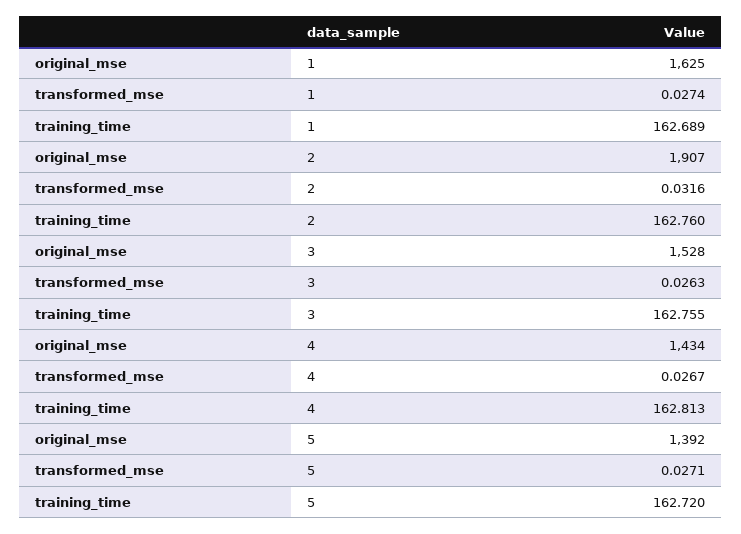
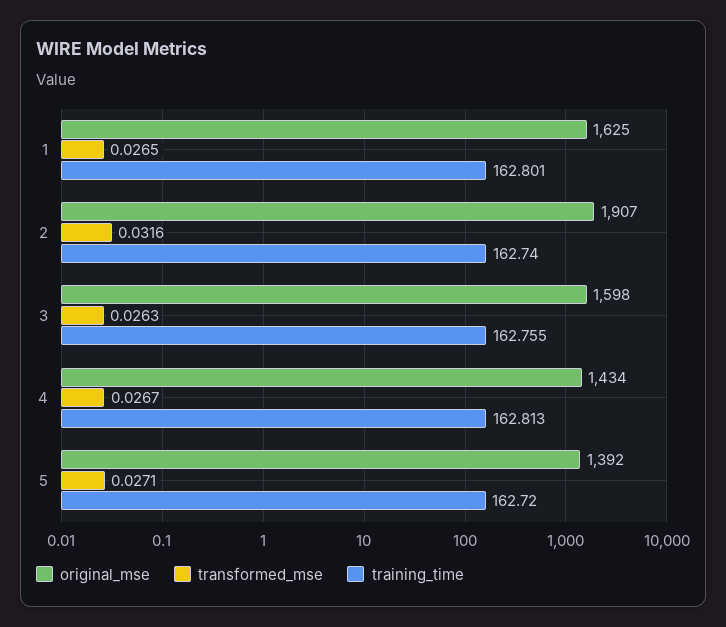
transformed_mse, 1: 0.0274 -> 0.0265
training_time, 1: 162.689 -> 162.801
training_time, 2: 162.76 -> 162.74
original_mse, 3: 1528 -> 1598

